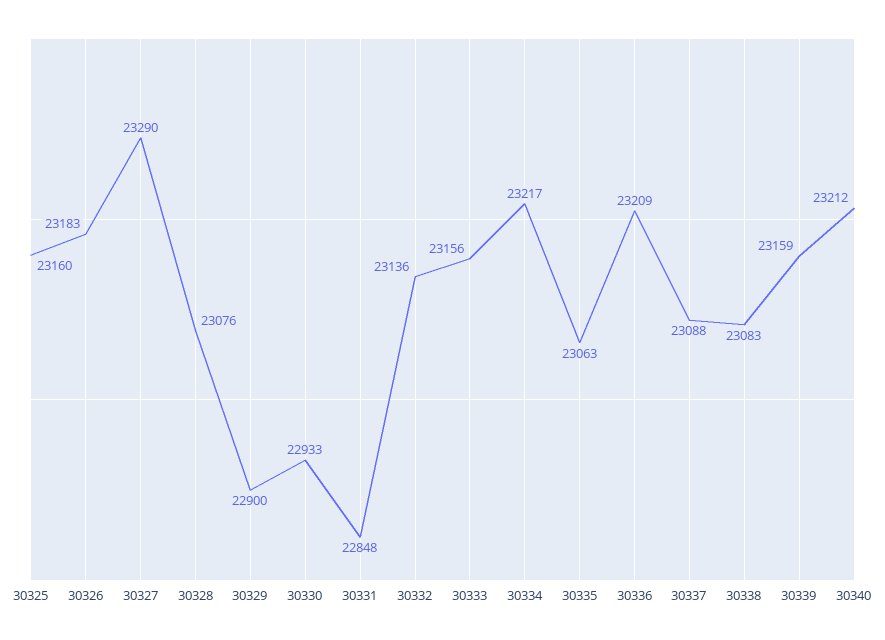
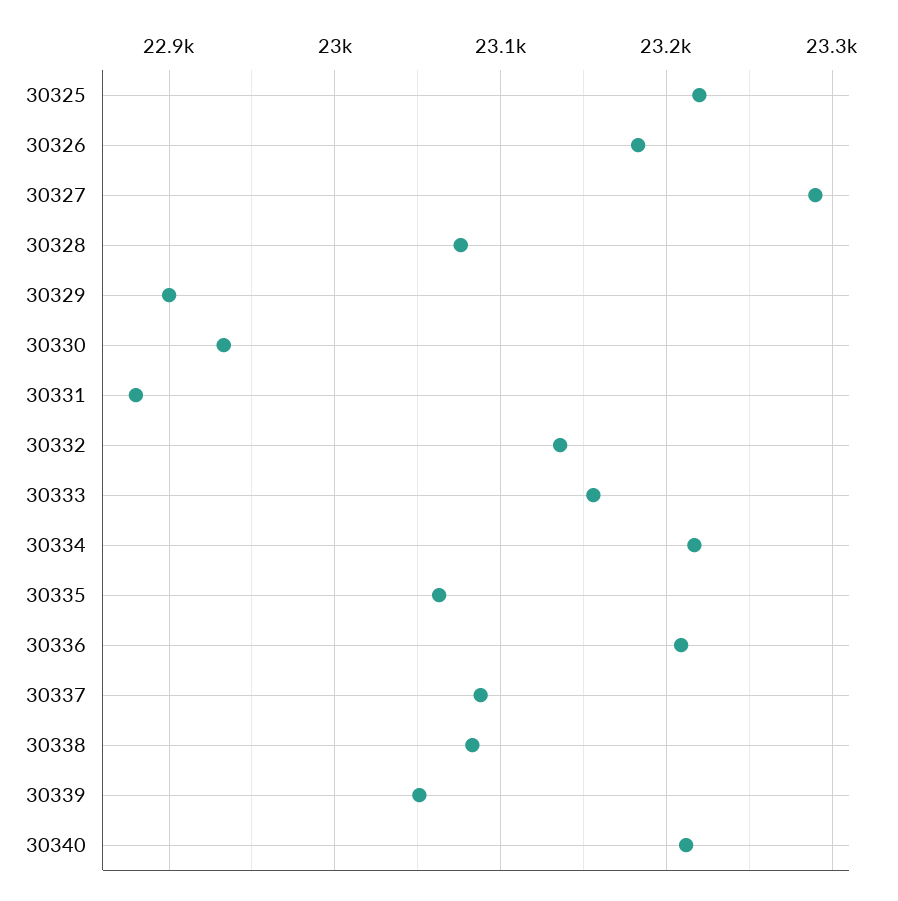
30325: 23160 -> 23220
30331: 22848 -> 22880
30339: 23159 -> 23050

